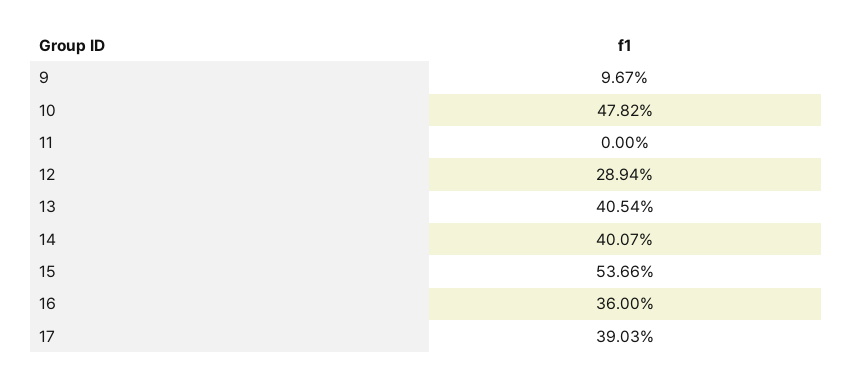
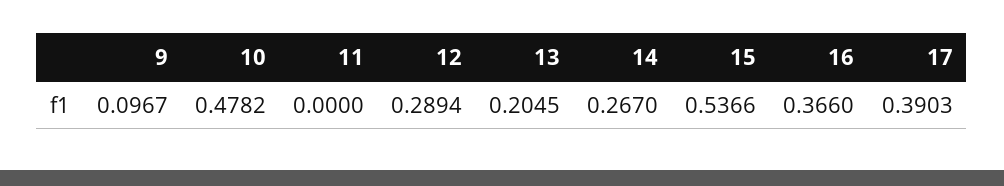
13: 0.4054 -> 0.2045
14: 0.4007 -> 0.267
16: 0.36 -> 0.366

